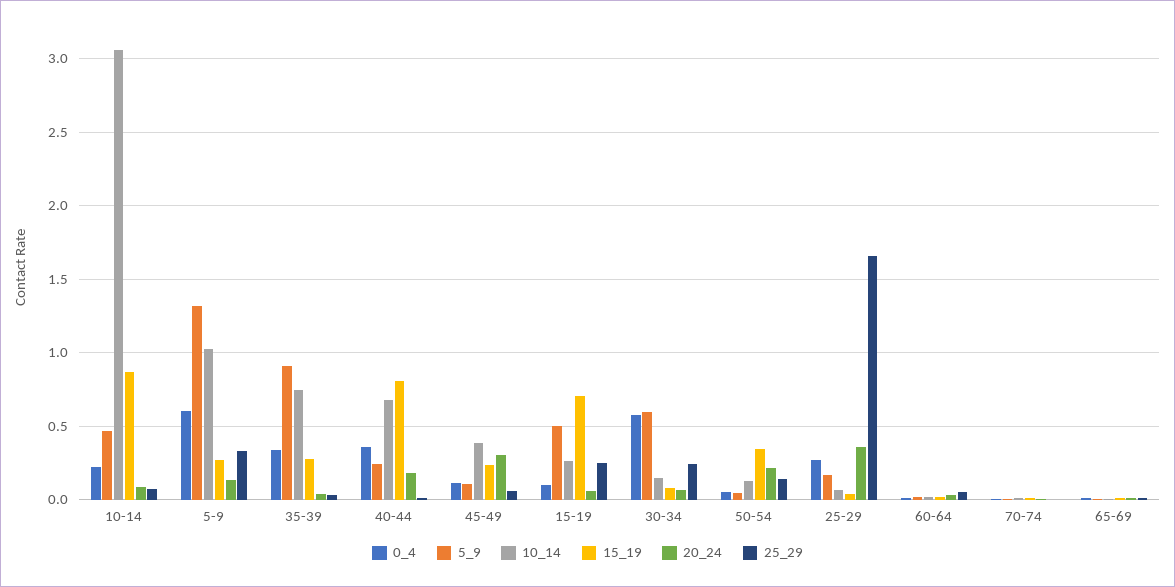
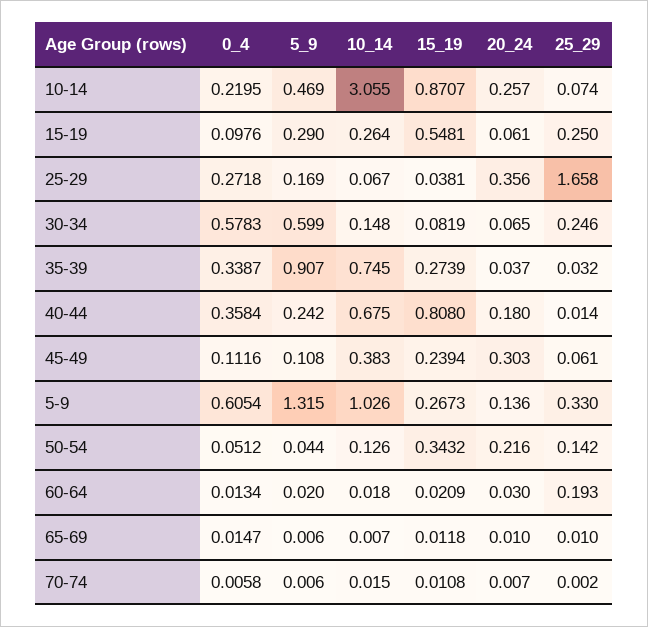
20_24, 10-14: 0.1 -> 0.257
5_9, 15-19: 0.5 -> 0.29
15_19, 15-19: 0.7 -> 0.5481
25_29, 60-64: 0.05 -> 0.193

